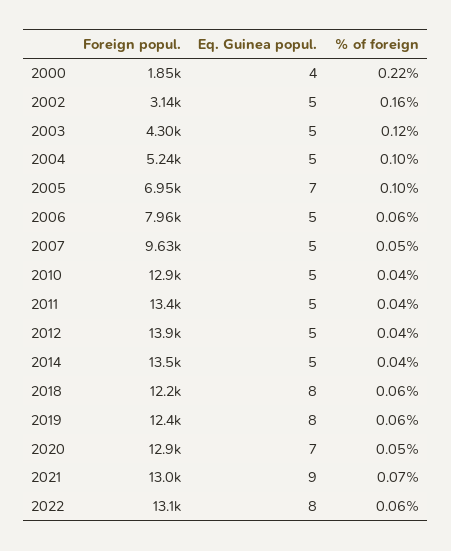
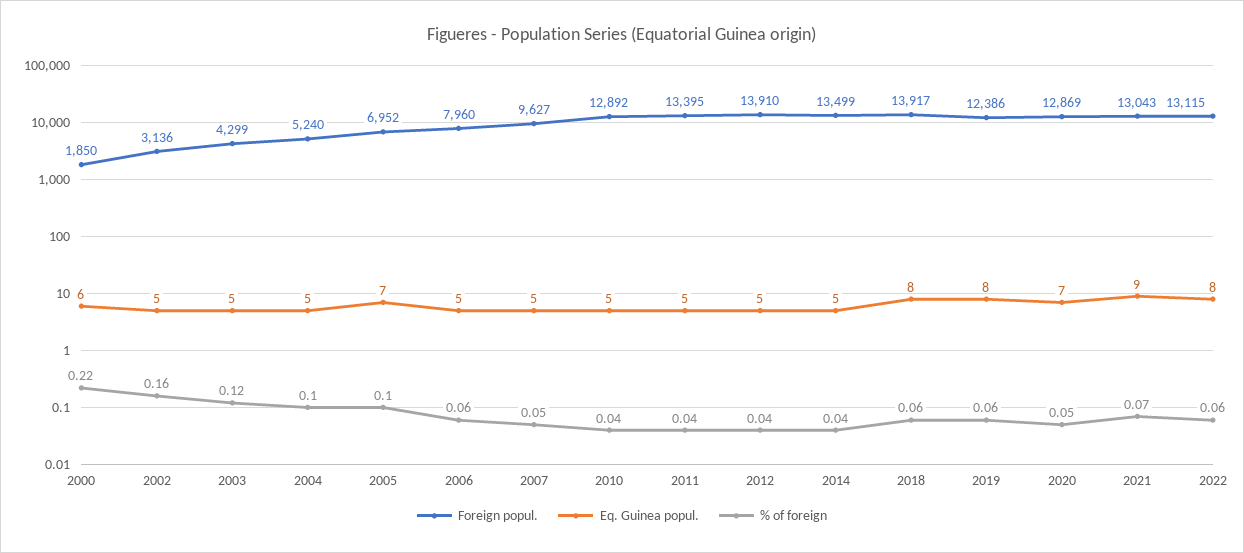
Eq. Guinea popul., 2000: 4 -> 6
Foreign popul., 2018: 12200 -> 13917

